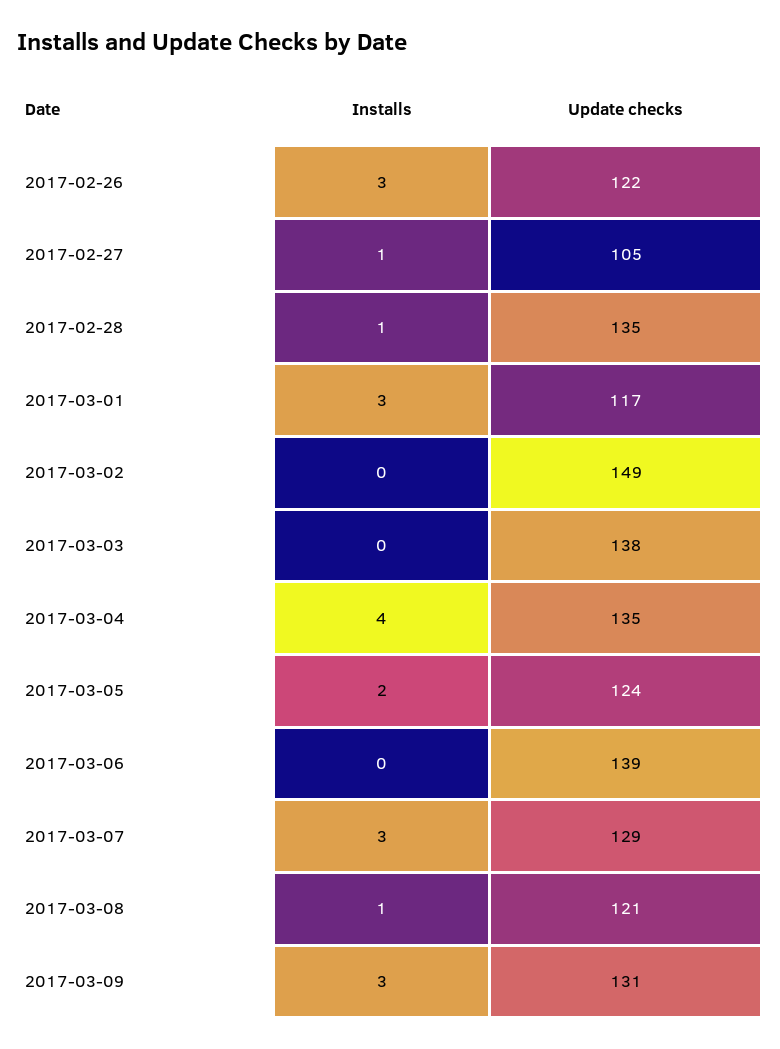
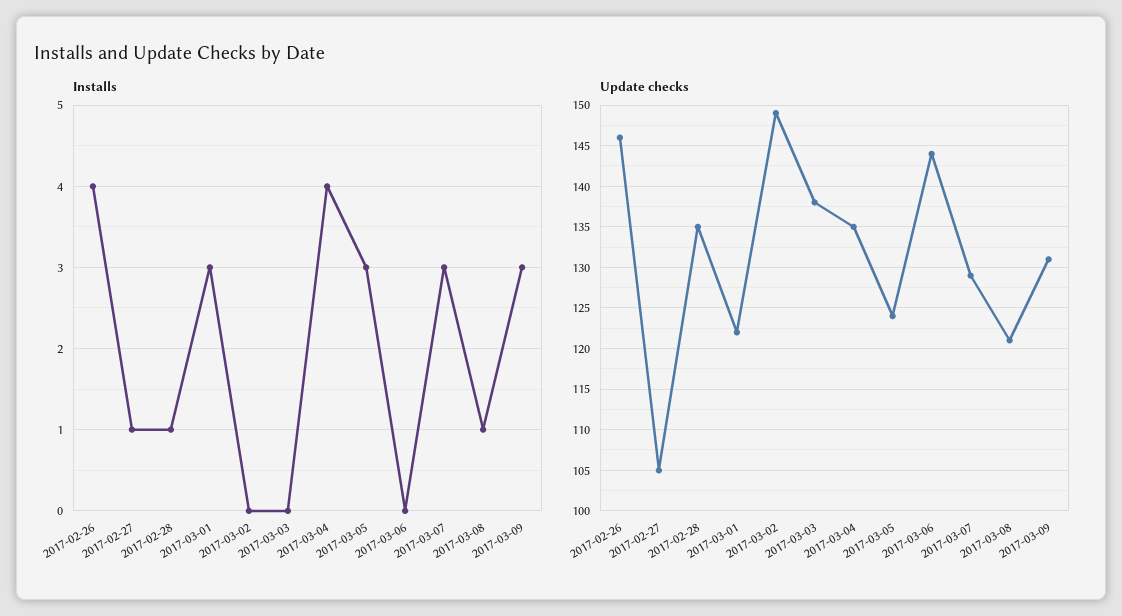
Installs, 2017-02-26: 3 -> 4
Update checks, 2017-02-26: 122 -> 146
Update checks, 2017-03-01: 117 -> 122
Installs, 2017-03-05: 2 -> 3
Update checks, 2017-03-06: 139 -> 144

